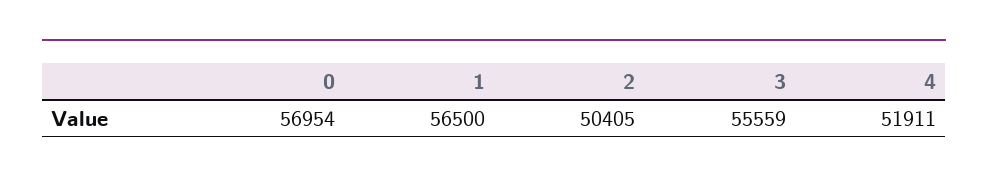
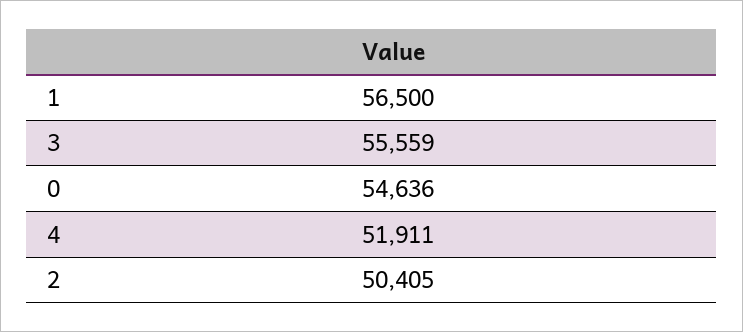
0: 56954 -> 54636

